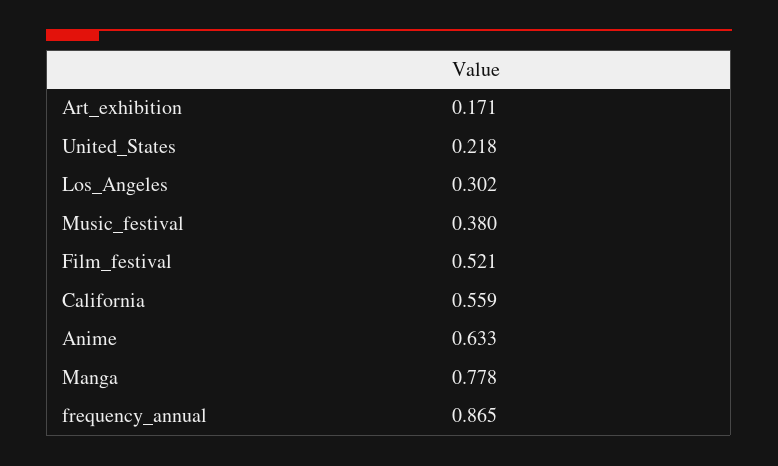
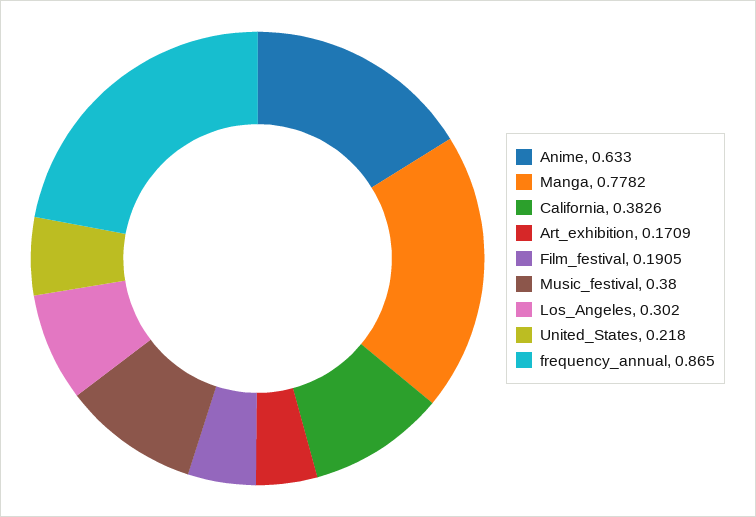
Film_festival: 0.521 -> 0.1905
California: 0.559 -> 0.3826

